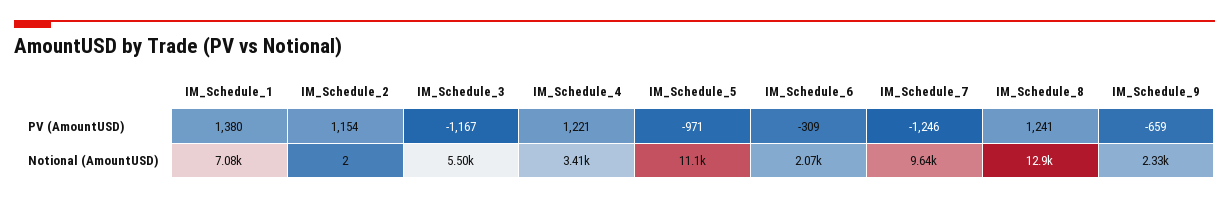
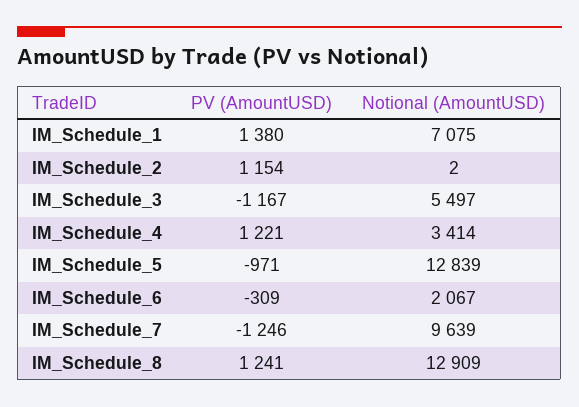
IM_Schedule_9, PV (AmountUSD): -659 -> none
IM_Schedule_5, Notional (AmountUSD): 11100 -> 12839
IM_Schedule_9, Notional (AmountUSD): 2330 -> none

